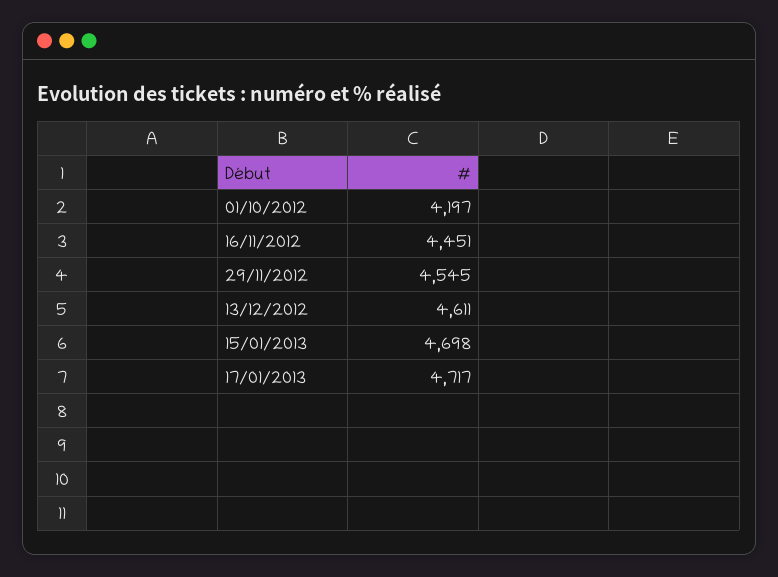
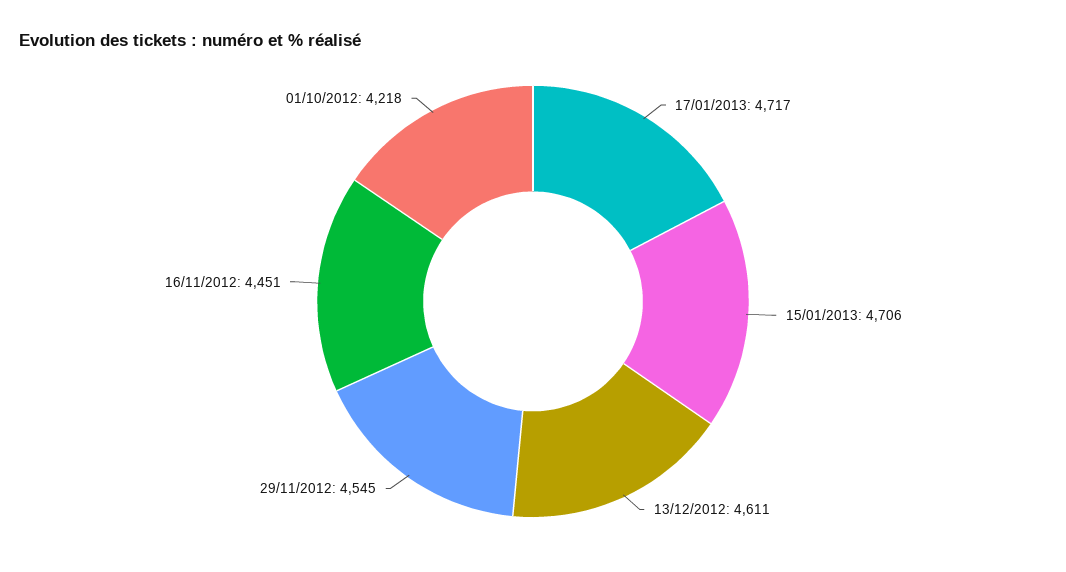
01/10/2012: 4197 -> 4218
15/01/2013: 4698 -> 4706

